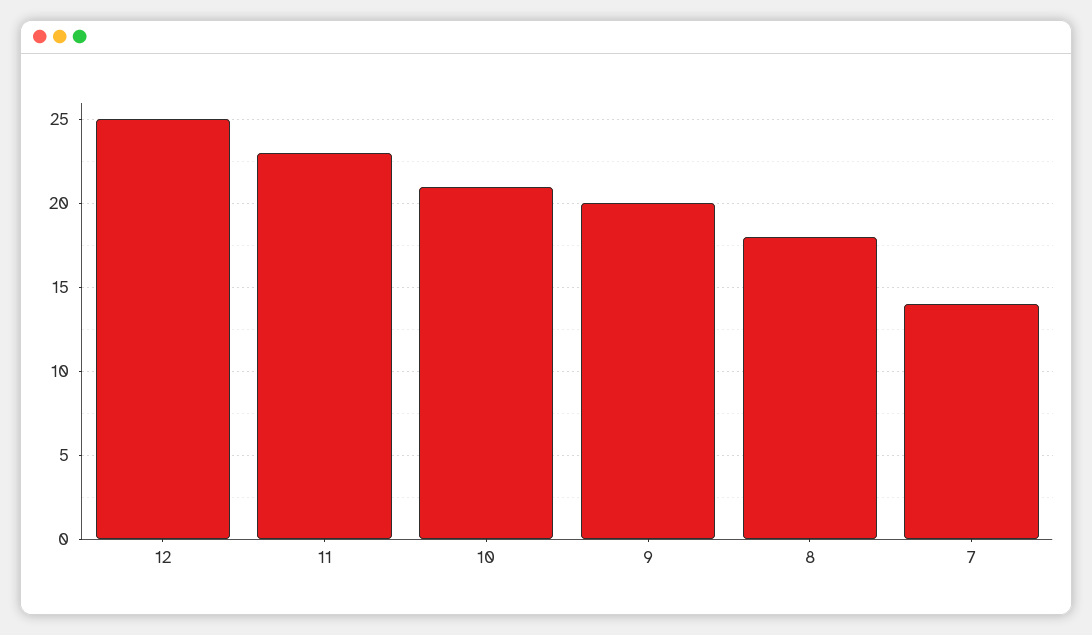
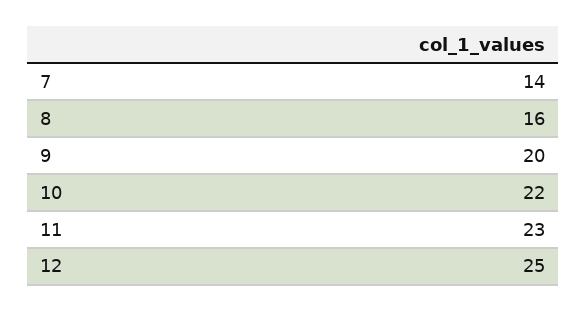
10: 21 -> 22
8: 18 -> 16

